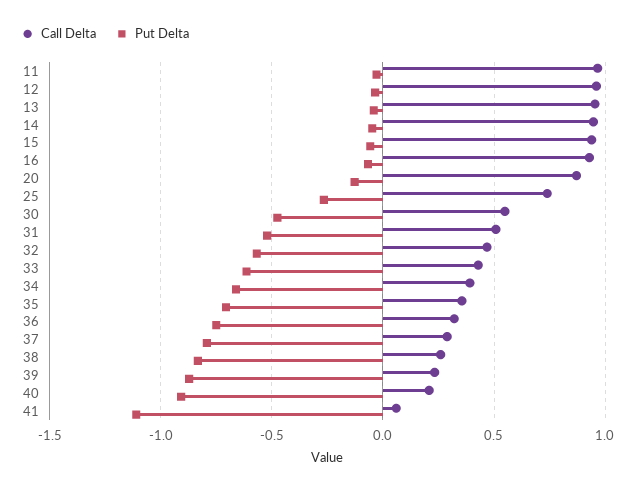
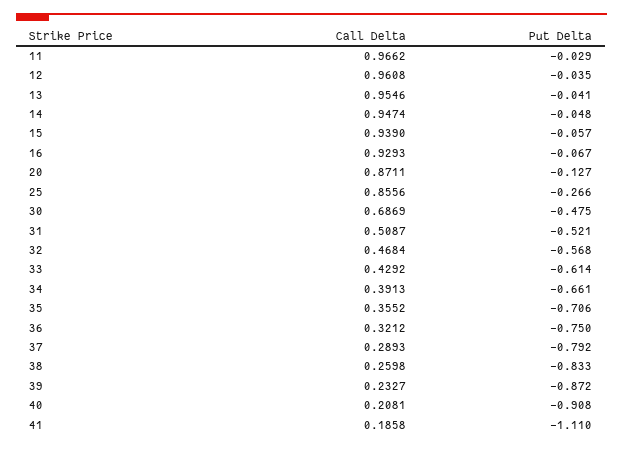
Call Delta, 25: 0.75 -> 0.8556
Call Delta, 30: 0.55 -> 0.6869
Call Delta, 41: 0.05 -> 0.1858

